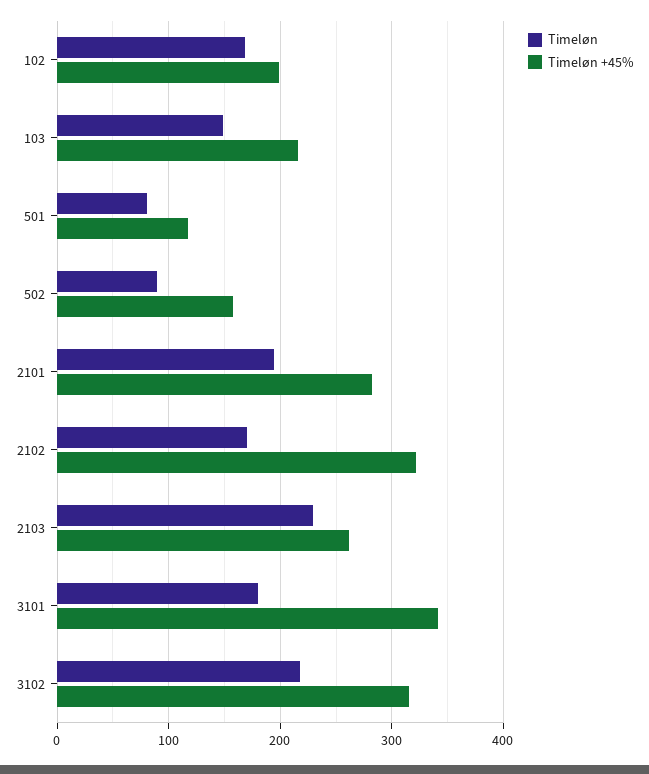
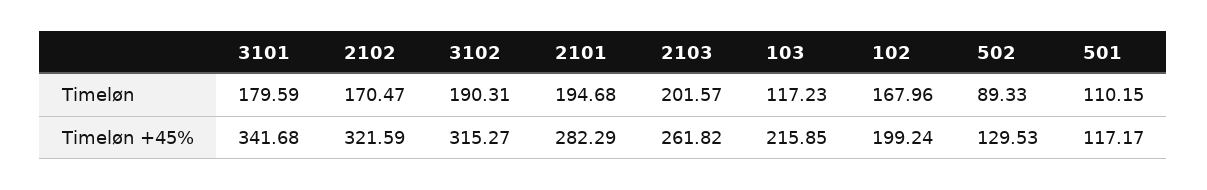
Timeløn, 103: 150 -> 117.23
Timeløn, 501: 80 -> 110.15
Timeløn +45%, 502: 160 -> 129.53
Timeløn, 2103: 230 -> 201.57
Timeløn, 3102: 220 -> 190.31

